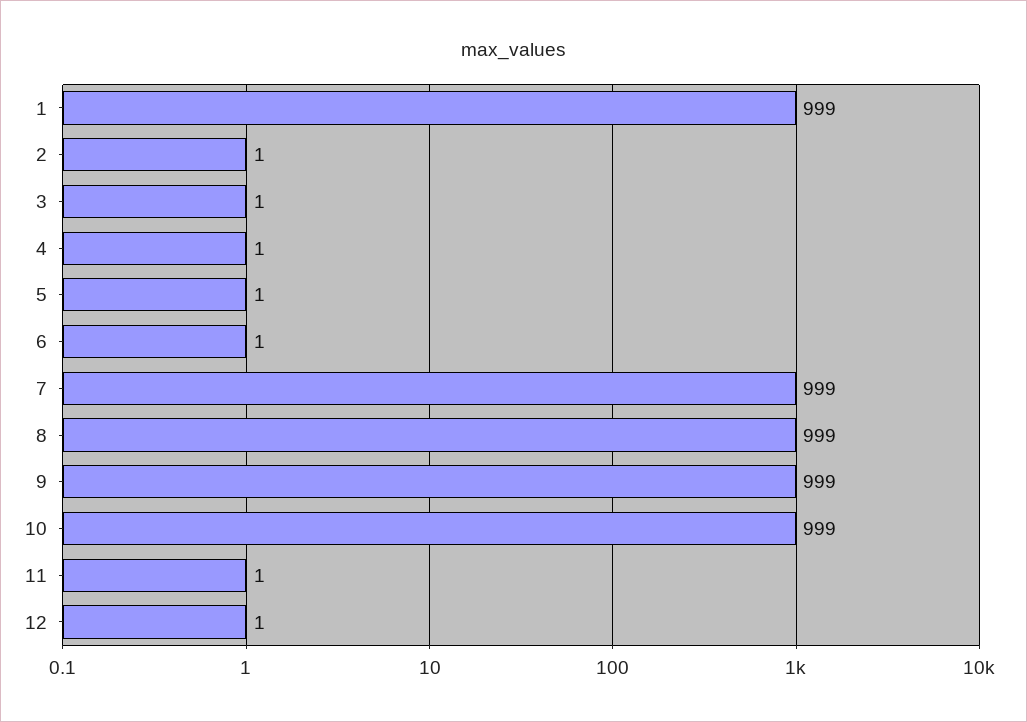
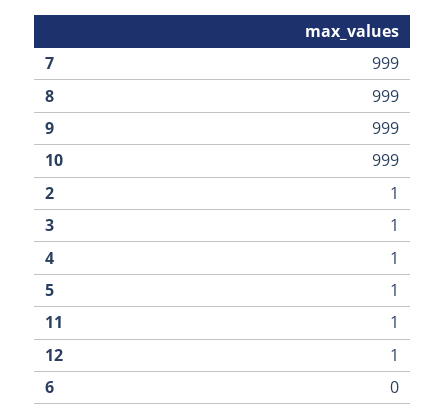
1: 999 -> none
6: 1 -> 0

